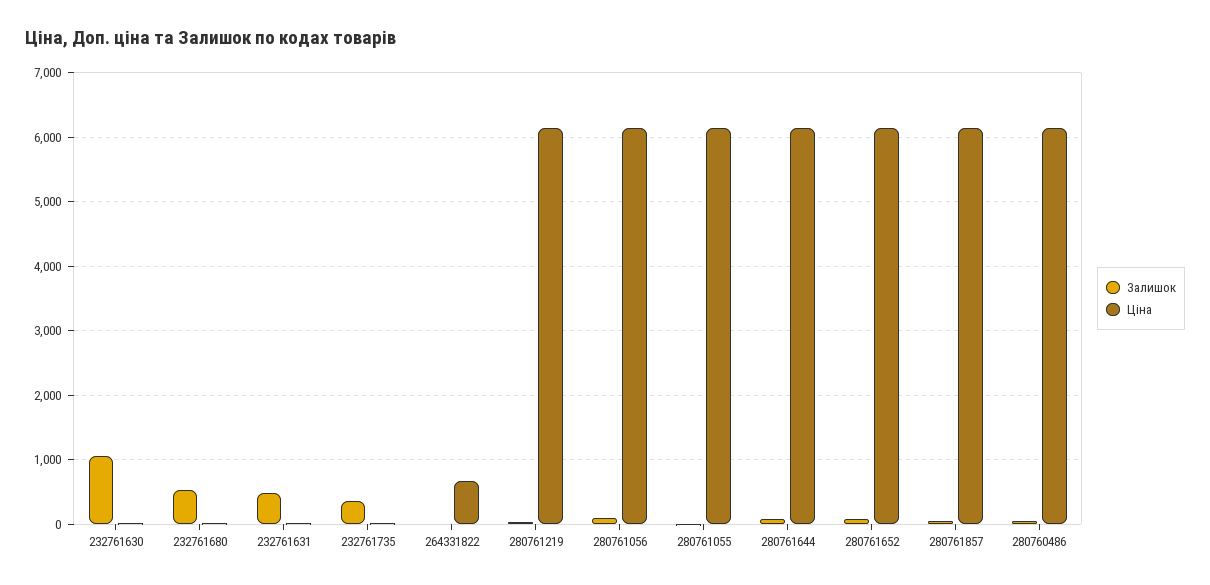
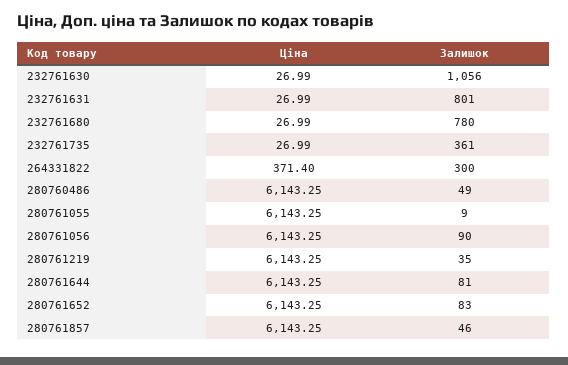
Залишок, 232761680: 500 -> 780
Залишок, 232761631: 500 -> 801
Залишок, 264331822: 0 -> 300
Ціна, 264331822: 700 -> 371.4

